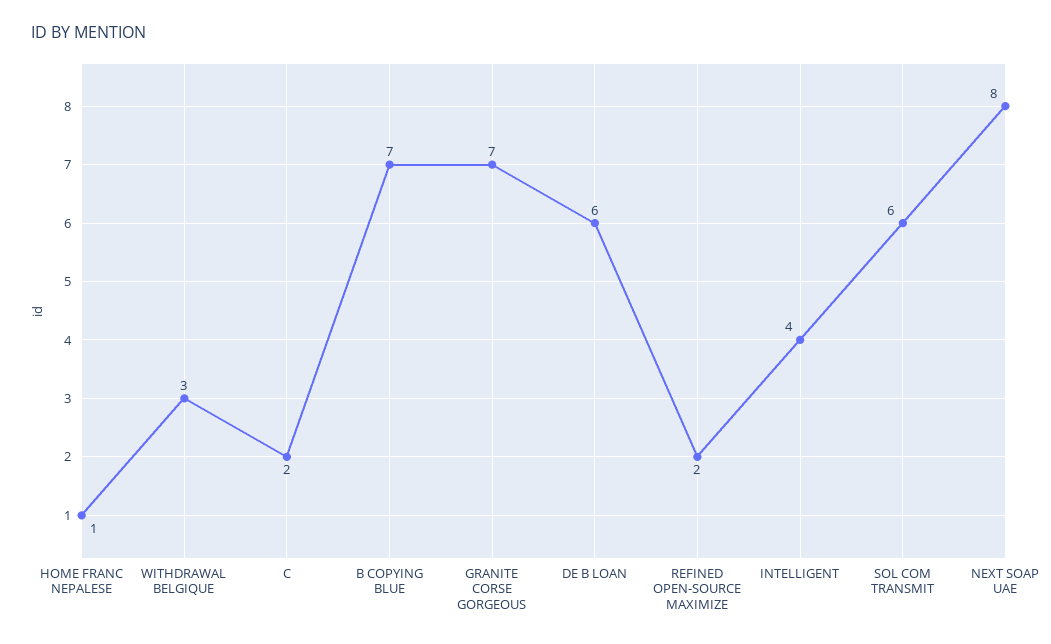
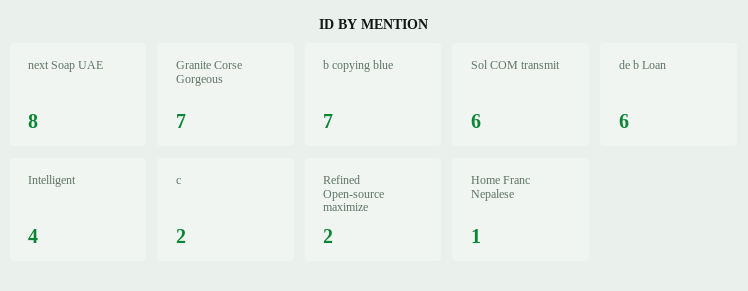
WITHDRAWAL BELGIQUE: 3 -> none

